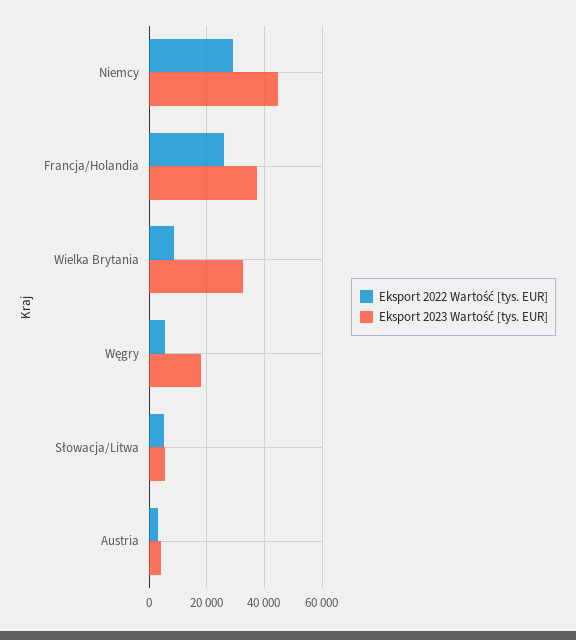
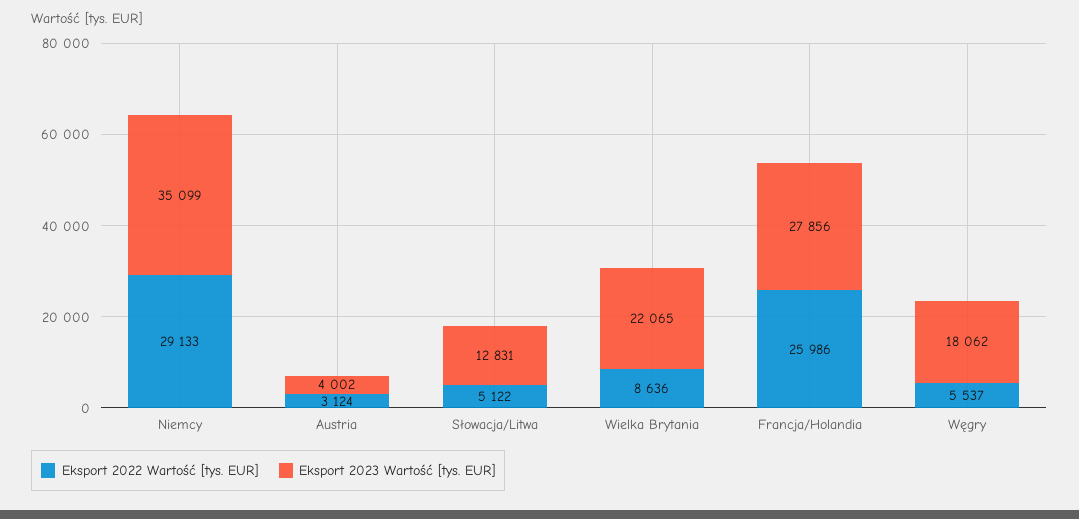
Eksport 2023 Wartość [tys. EUR], Niemcy: 45000 -> 35099
Eksport 2023 Wartość [tys. EUR], Francja/Holandia: 37500 -> 27856
Eksport 2023 Wartość [tys. EUR], Wielka Brytania: 32500 -> 22065
Eksport 2023 Wartość [tys. EUR], Słowacja/Litwa: 5000 -> 12831

